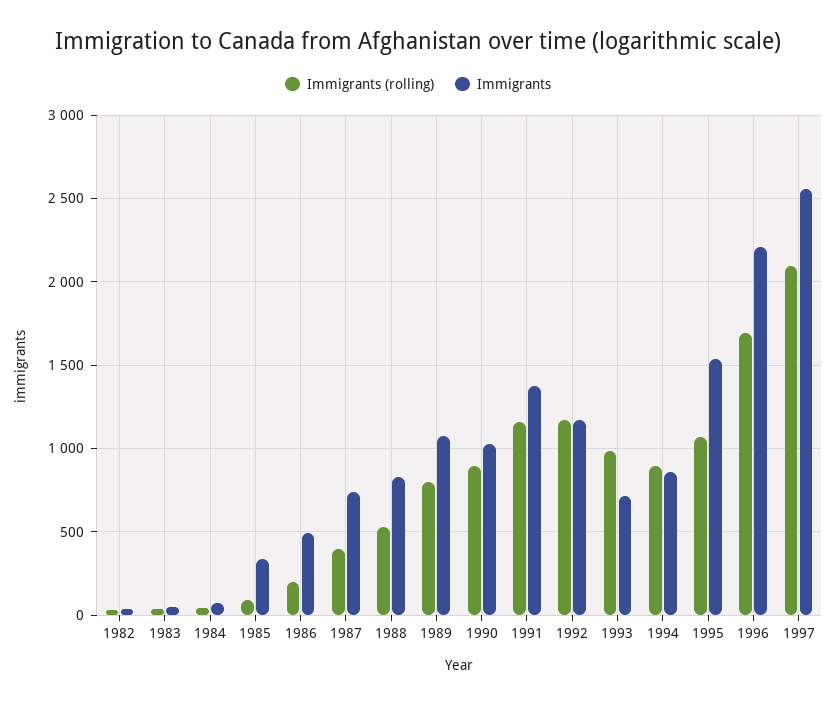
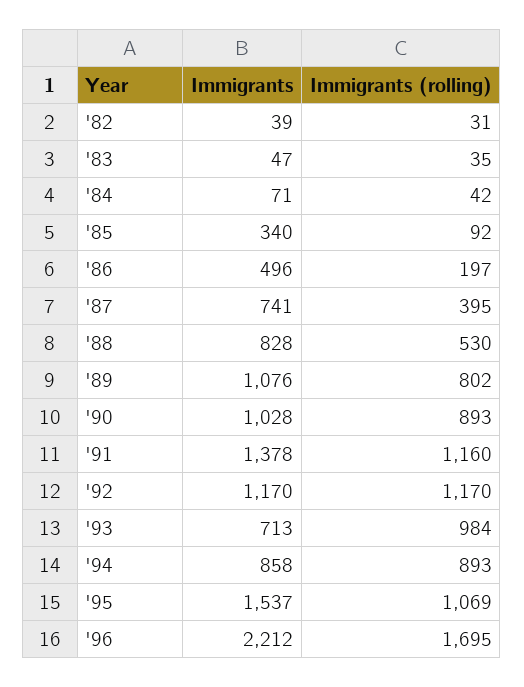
Immigrants (rolling), 1997: 2100 -> none
Immigrants, 1997: 2550 -> none

